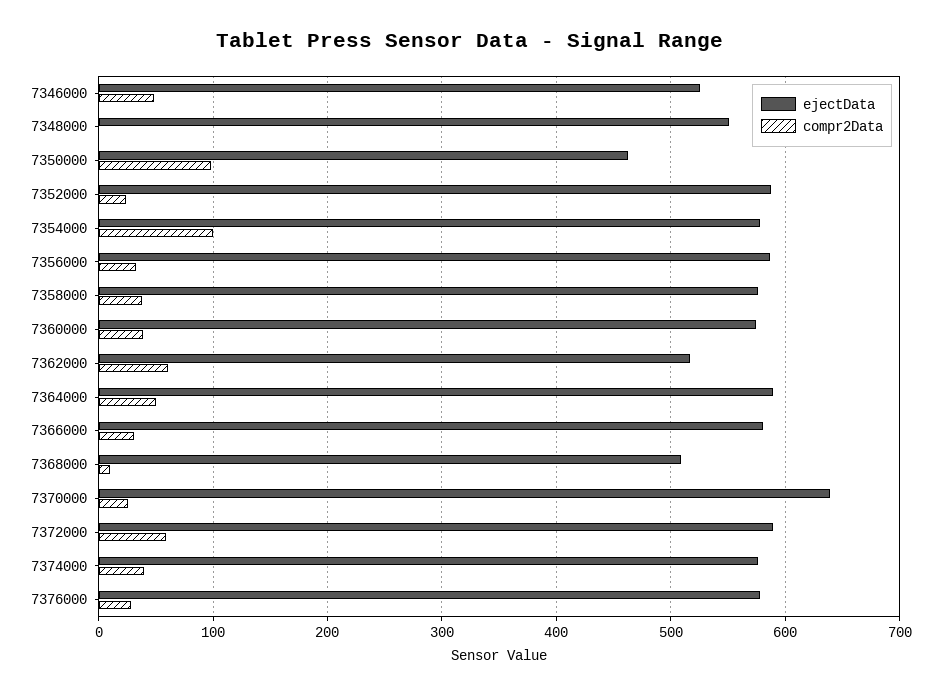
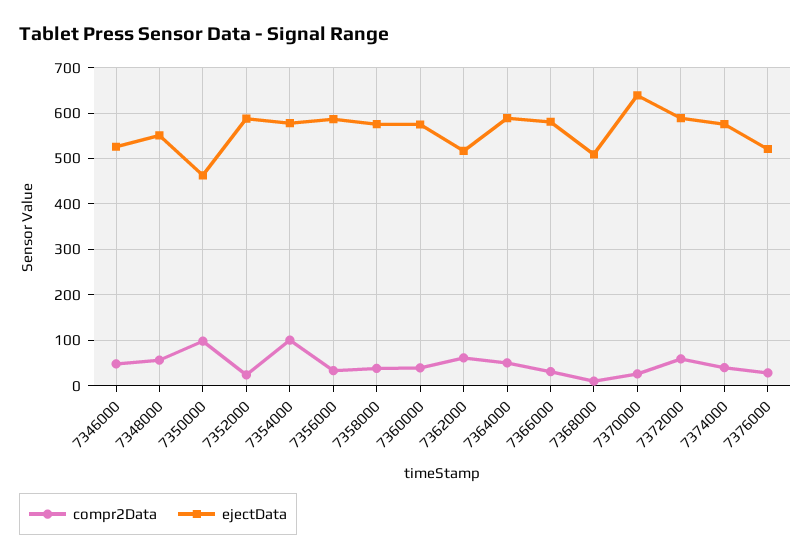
compr2Data, 7348000: 0 -> 60
ejectData, 7376000: 580 -> 520

